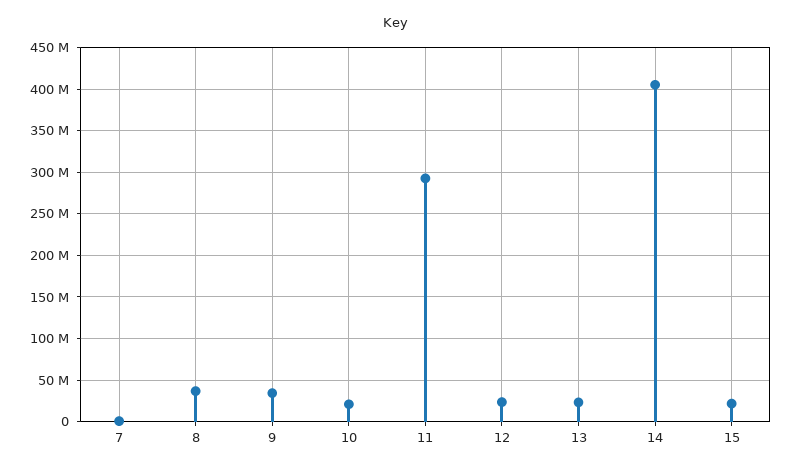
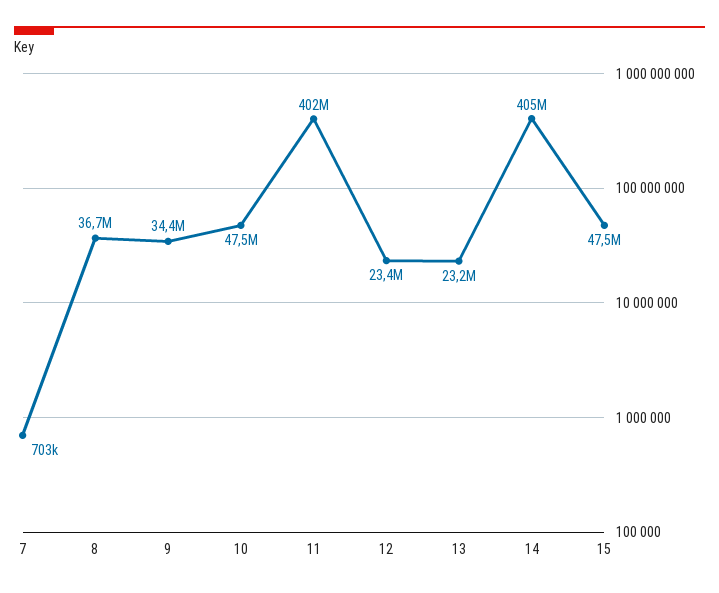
10: 20000000 -> 47500000
11: 290000000 -> 402000000
15: 20000000 -> 47500000

